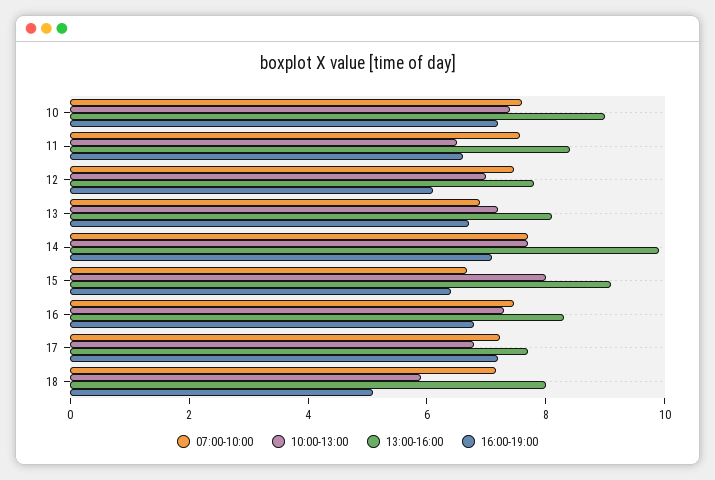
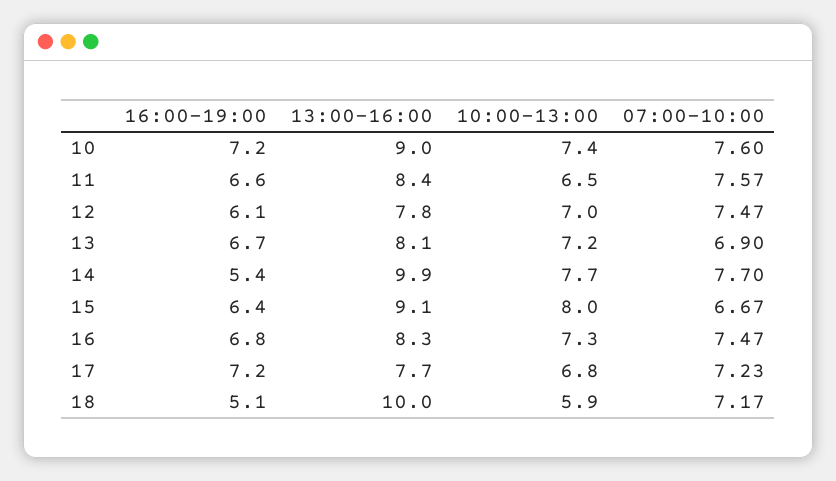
16:00-19:00, 14: 7 -> 5.4
13:00-16:00, 18: 8 -> 10

